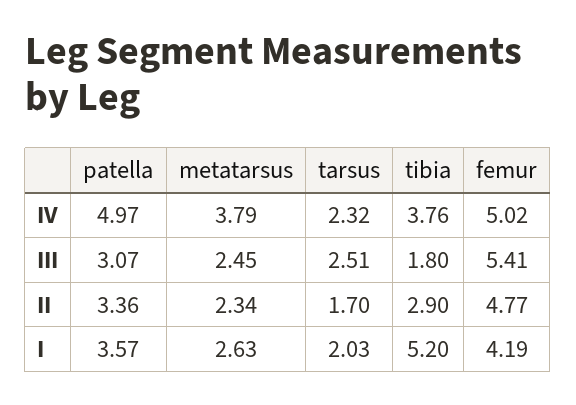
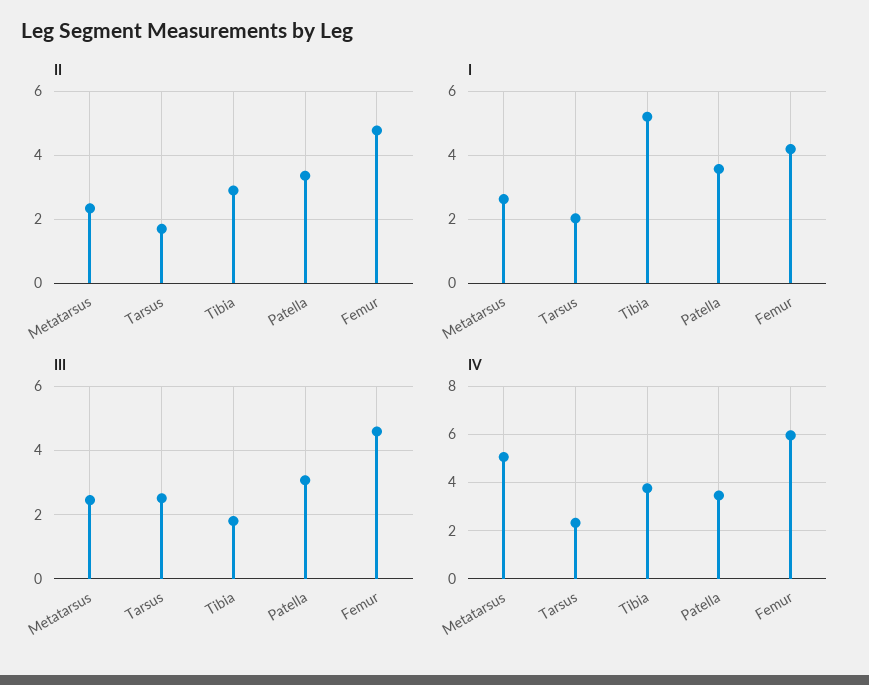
IV, patella: 4.97 -> 3.5
IV, metatarsus: 3.79 -> 5
IV, femur: 5.02 -> 6
III, femur: 5.41 -> 4.6

